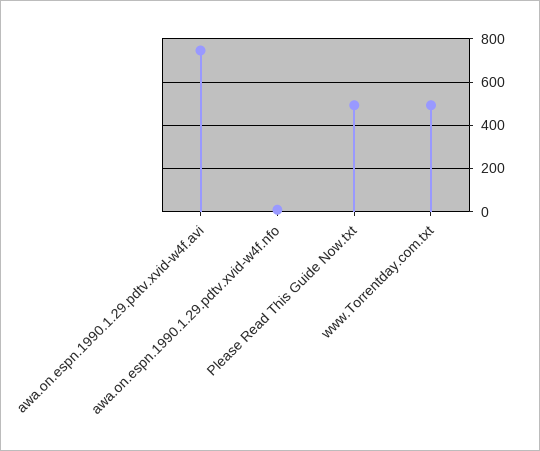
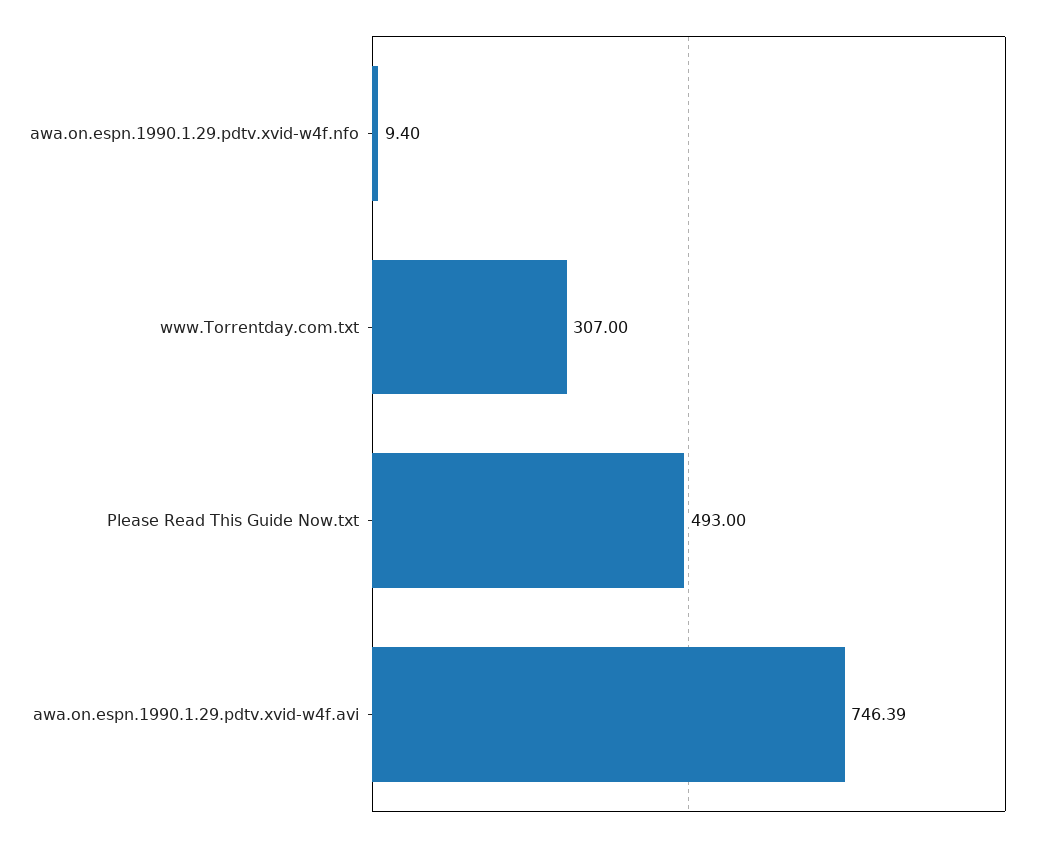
www.Torrentday.com.txt: 500 -> 307

